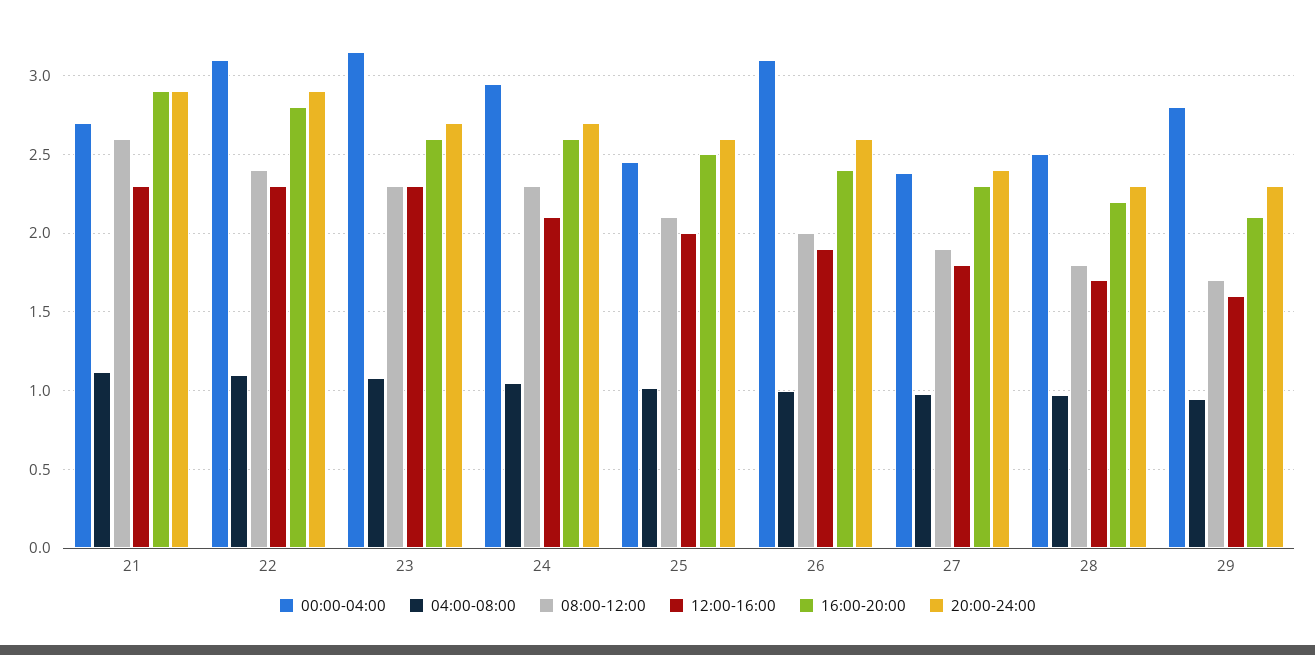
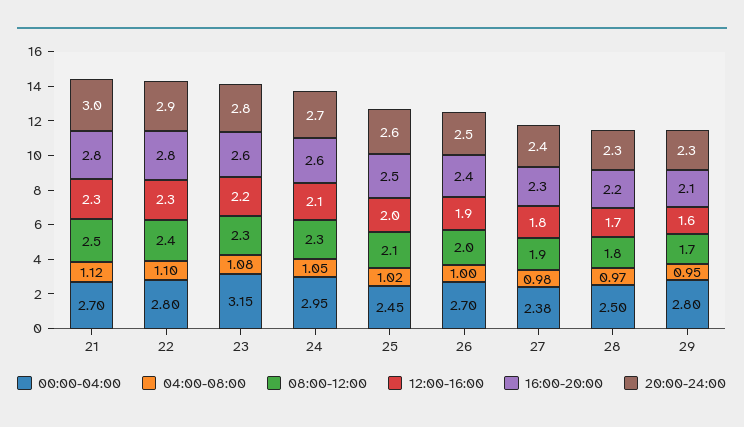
08:00-12:00, 21: 2.6 -> 2.5
16:00-20:00, 21: 2.9 -> 2.8
20:00-24:00, 21: 2.9 -> 3
00:00-04:00, 22: 3.1 -> 2.8
12:00-16:00, 23: 2.3 -> 2.2
20:00-24:00, 23: 2.7 -> 2.8
00:00-04:00, 26: 3.1 -> 2.7
20:00-24:00, 26: 2.6 -> 2.5

